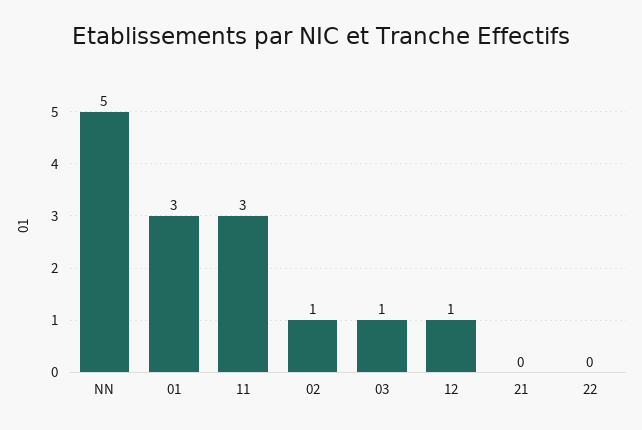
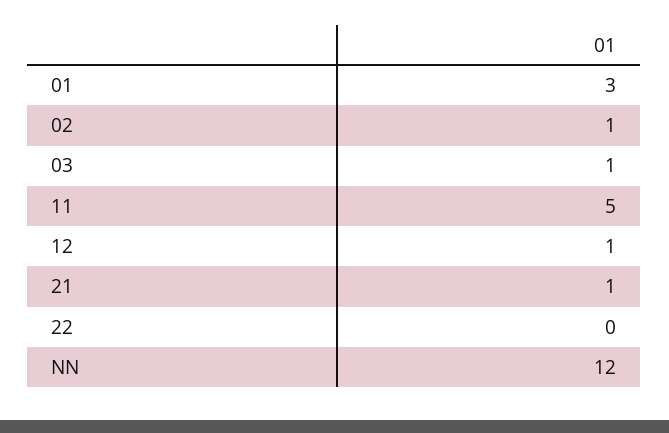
NN: 5 -> 12
11: 3 -> 5
21: 0 -> 1

